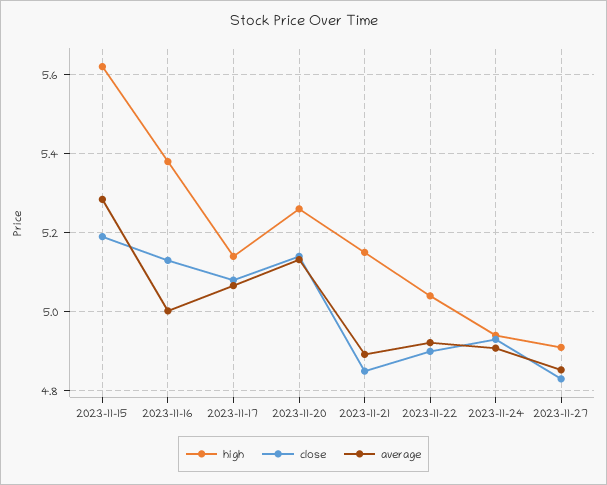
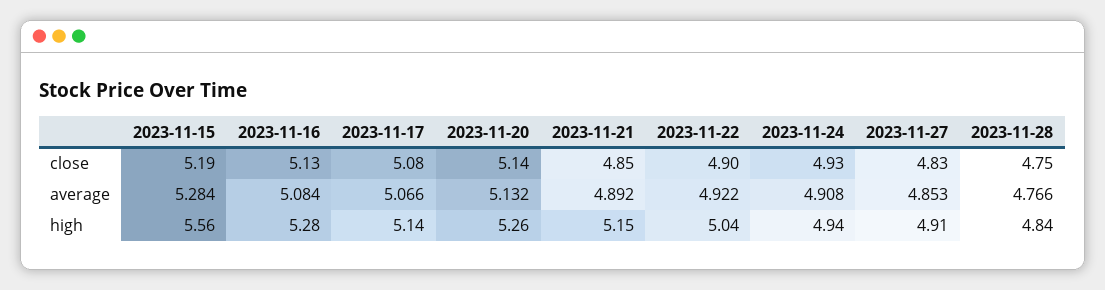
high, 2023-11-15: 5.62 -> 5.56
high, 2023-11-16: 5.38 -> 5.28
average, 2023-11-16: 5 -> 5.084
close, 2023-11-28: none -> 4.75
average, 2023-11-28: none -> 4.766
high, 2023-11-28: none -> 4.84

